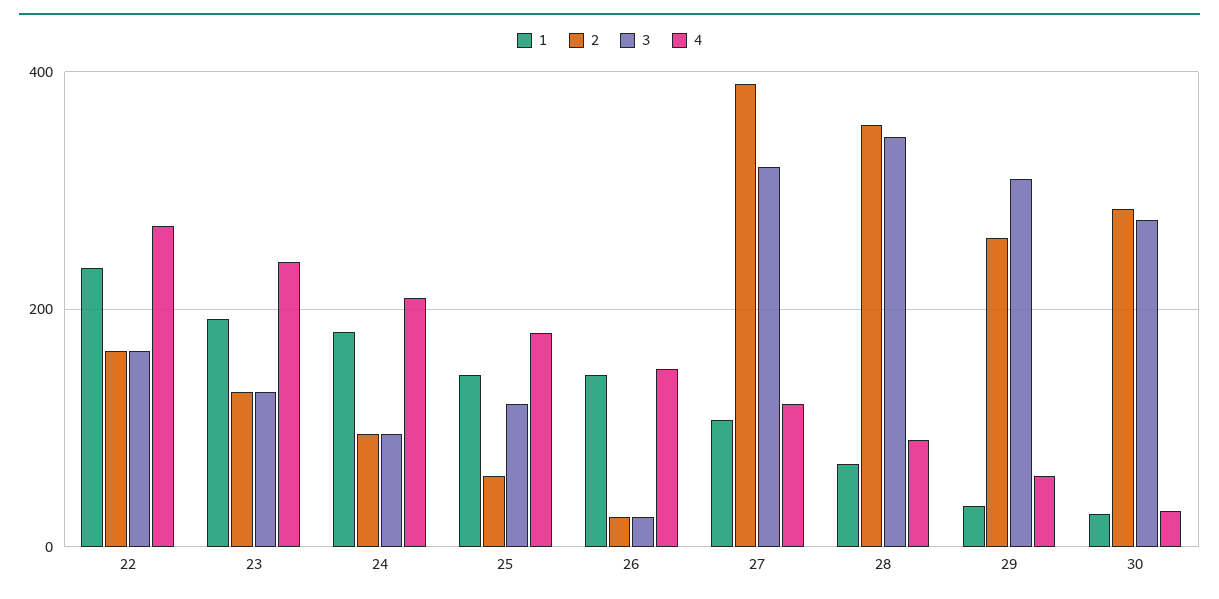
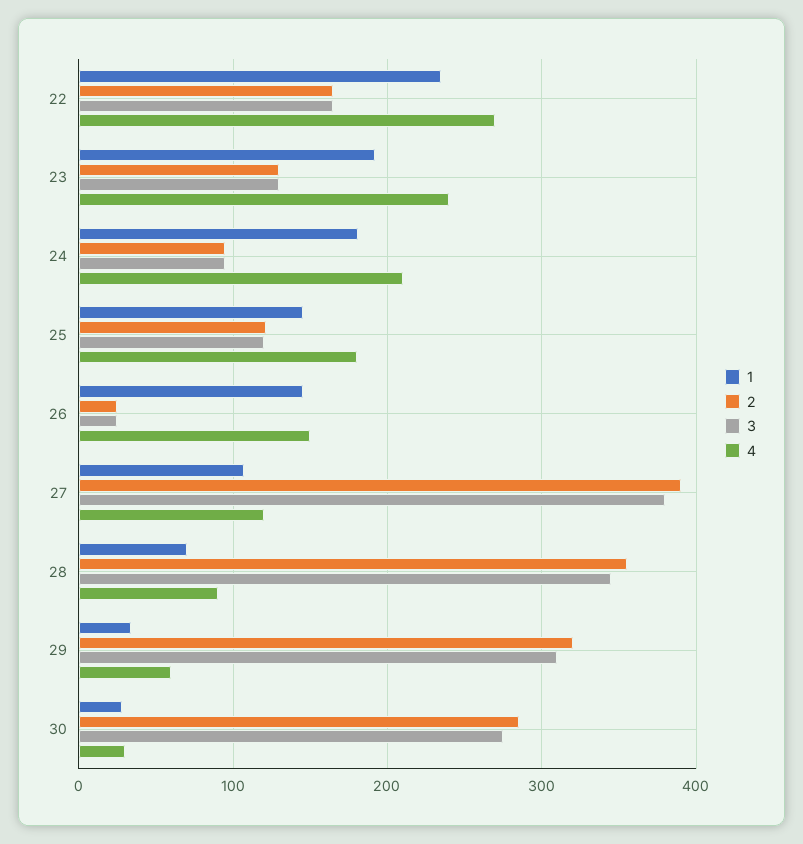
2, 25: 60 -> 120
3, 27: 320 -> 380
2, 29: 260 -> 320

